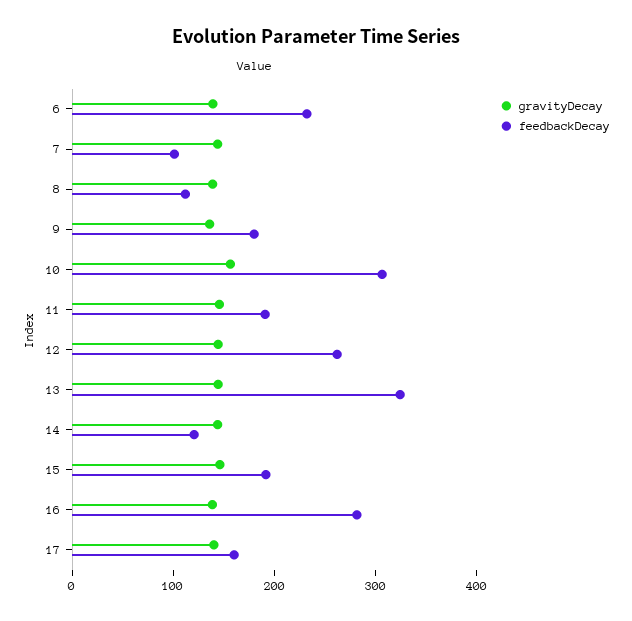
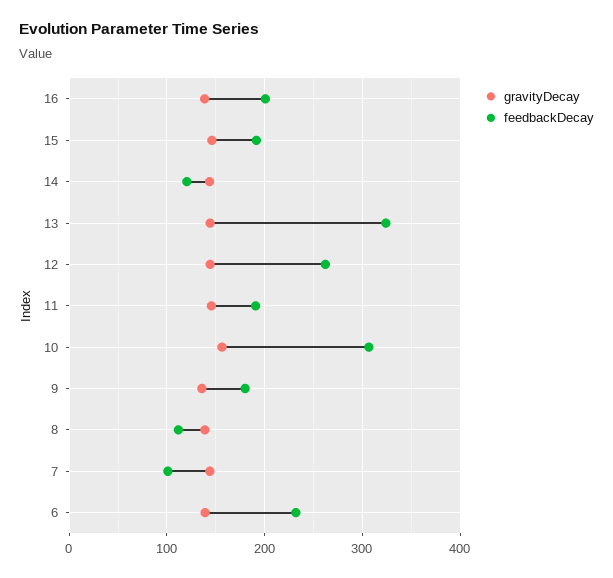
feedbackDecay, 16: 280 -> 200
gravityDecay, 17: 140 -> none
feedbackDecay, 17: 160 -> none

